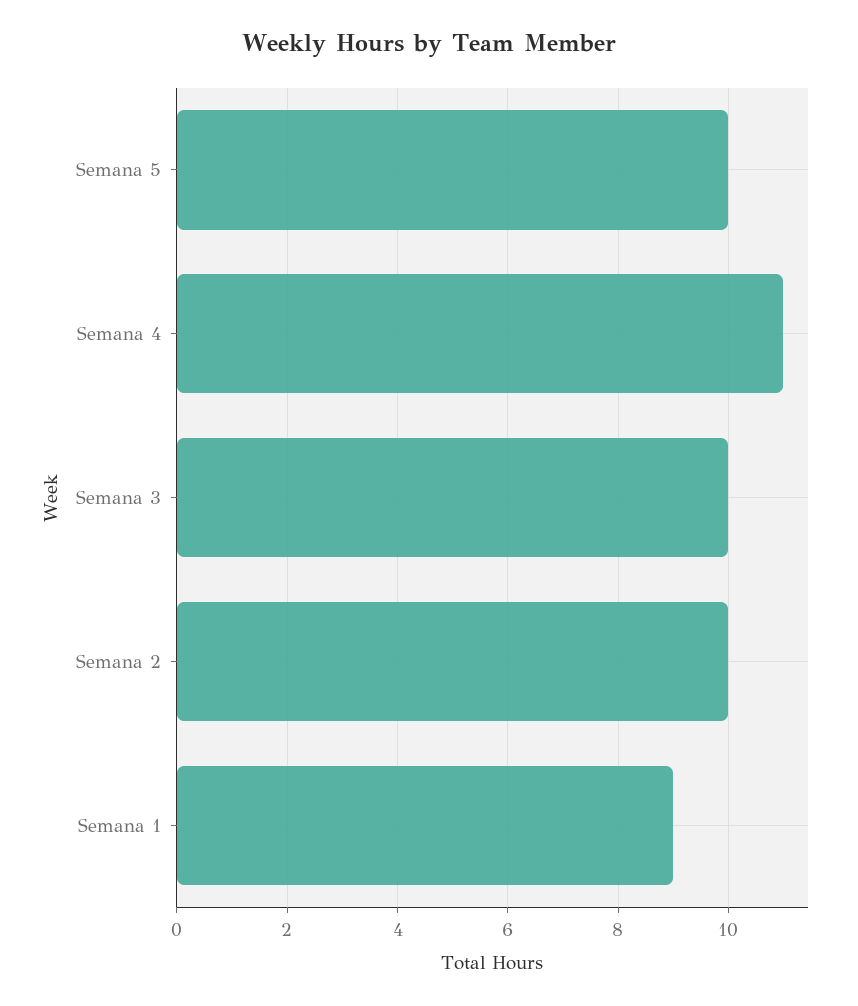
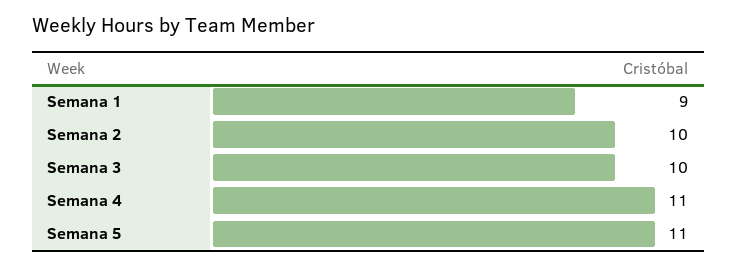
Semana 5: 10 -> 11

